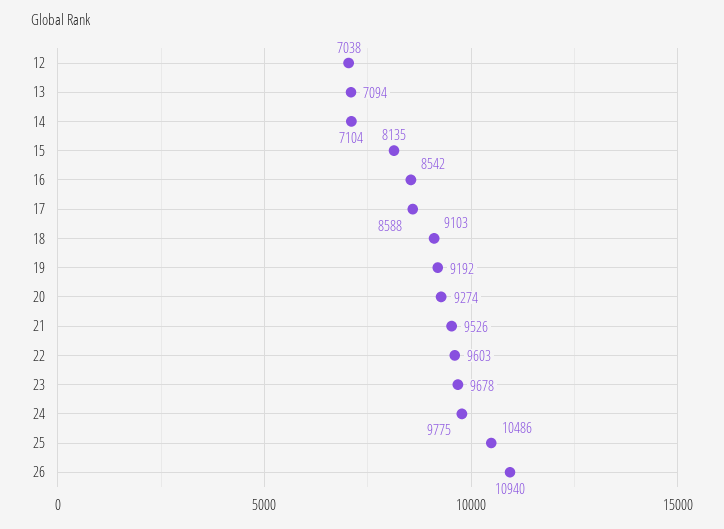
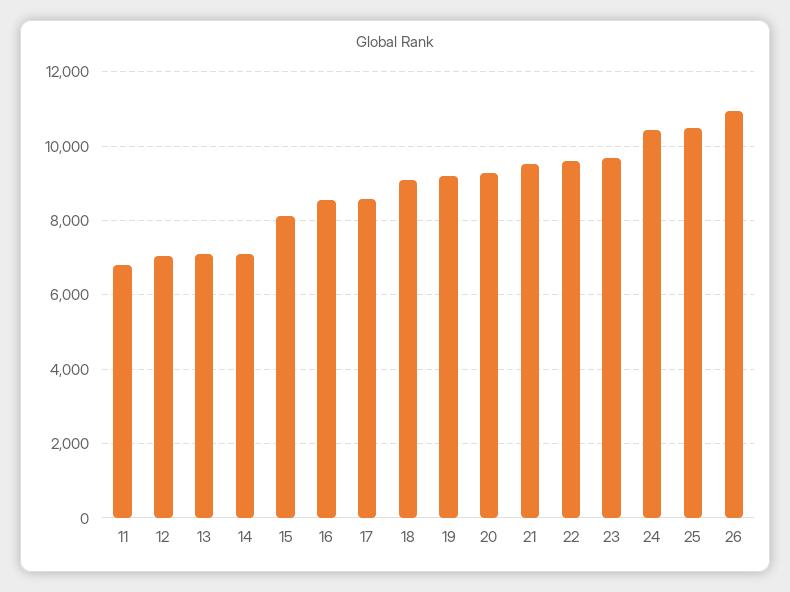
24: 9775 -> 10400
11: none -> 6800

